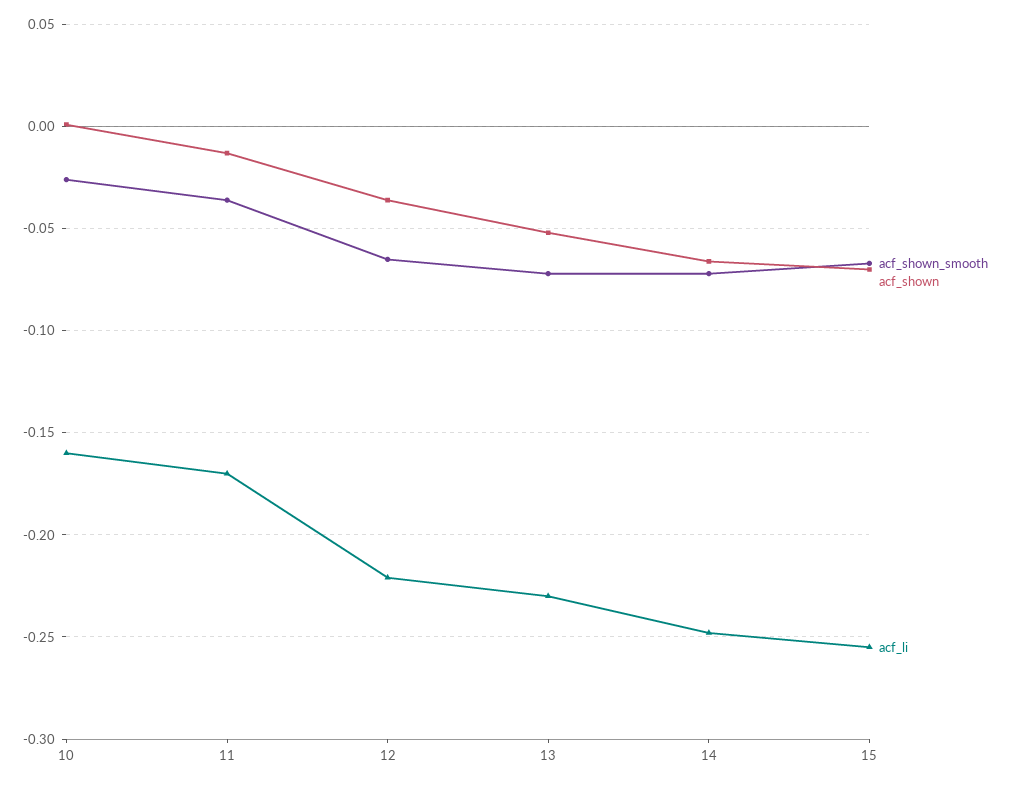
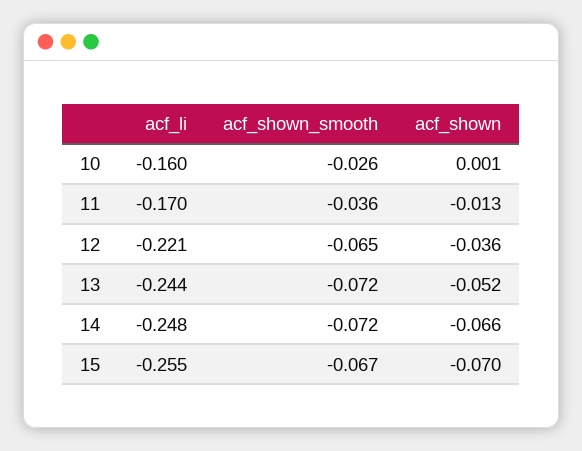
acf_li, 13: -0.23 -> -0.244

